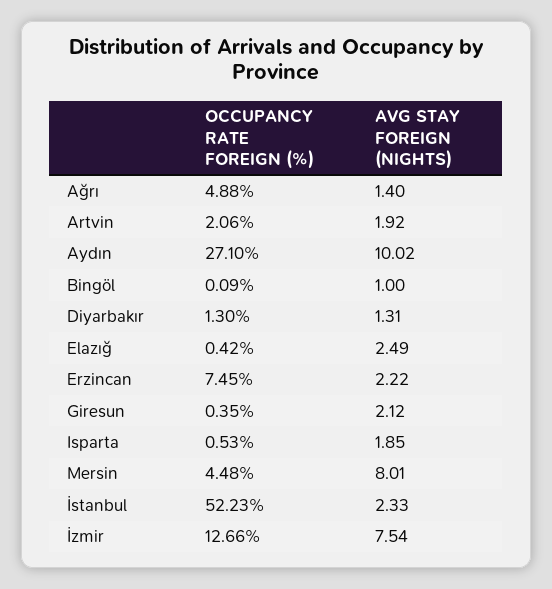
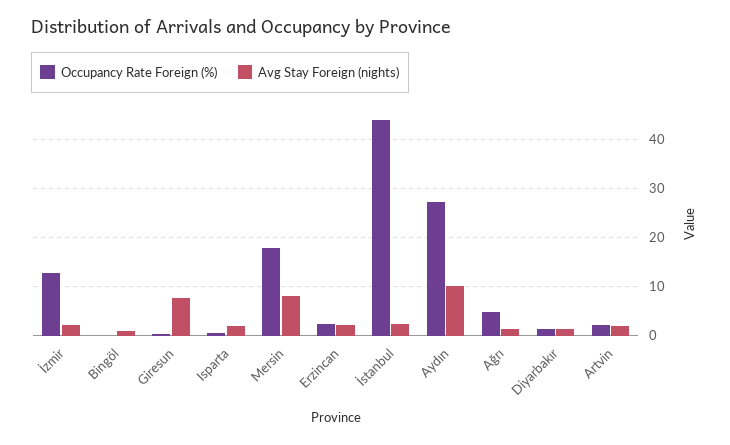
OCCUPANCY RATE FOREIGN (%), Elazığ: 0.42 -> none
AVG STAY FOREIGN (NIGHTS), Elazığ: 2.49 -> none
OCCUPANCY RATE FOREIGN (%), Erzincan: 7.45 -> 2
AVG STAY FOREIGN (NIGHTS), Giresun: 2.12 -> 8
OCCUPANCY RATE FOREIGN (%), Mersin: 4.48 -> 18
OCCUPANCY RATE FOREIGN (%), İstanbul: 52.23 -> 44
AVG STAY FOREIGN (NIGHTS), İzmir: 7.54 -> 2

